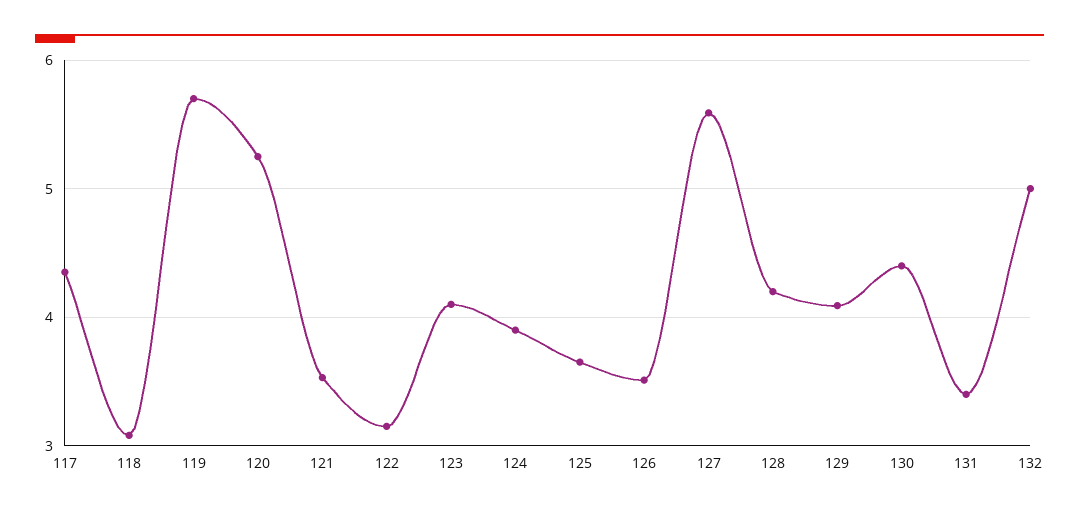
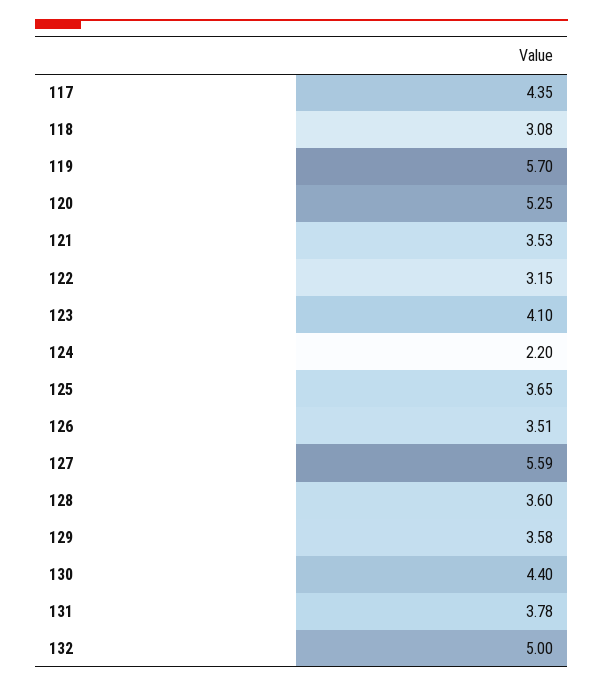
124: 3.9 -> 2.2
128: 4.2 -> 3.6
129: 4.1 -> 3.58
131: 3.4 -> 3.78

